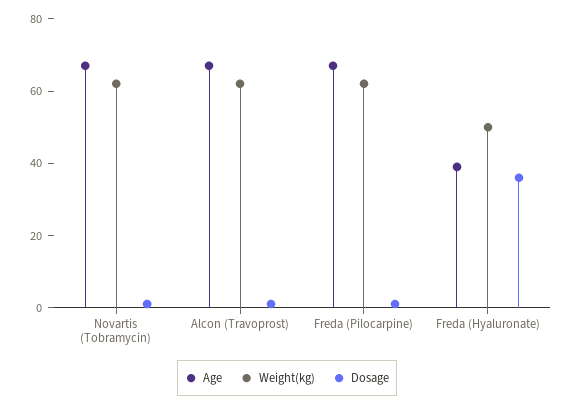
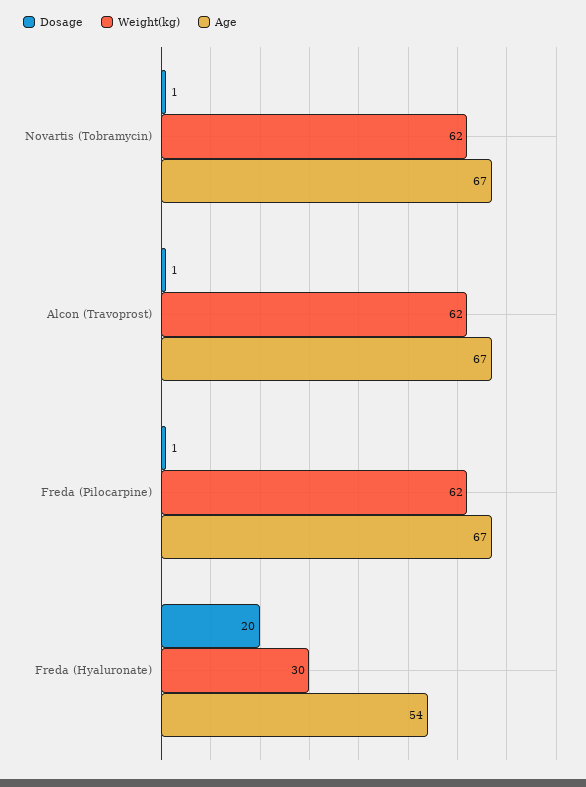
Age, Freda (Hyaluronate): 40 -> 54
Weight(kg), Freda (Hyaluronate): 50 -> 30
Dosage, Freda (Hyaluronate): 35 -> 20

